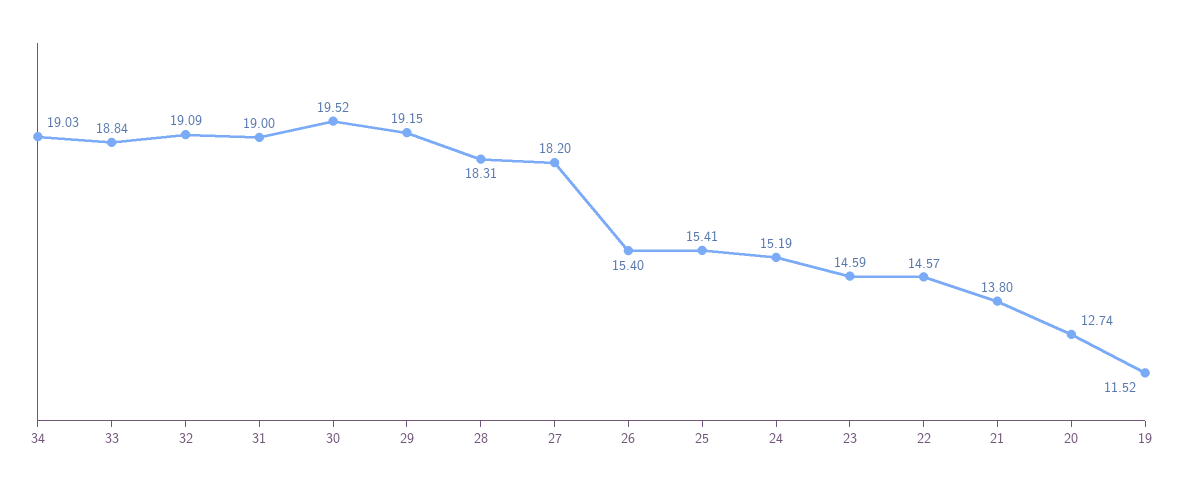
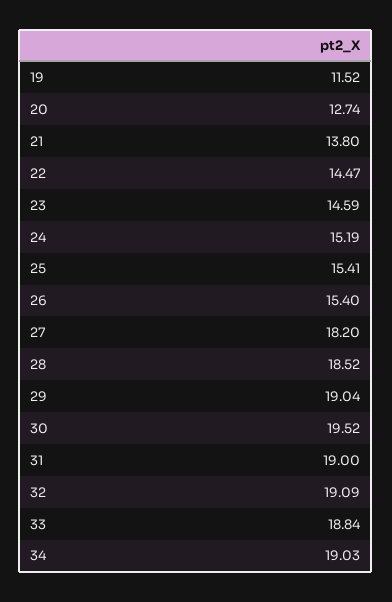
29: 19.15 -> 19.04
28: 18.31 -> 18.52
22: 14.57 -> 14.47

